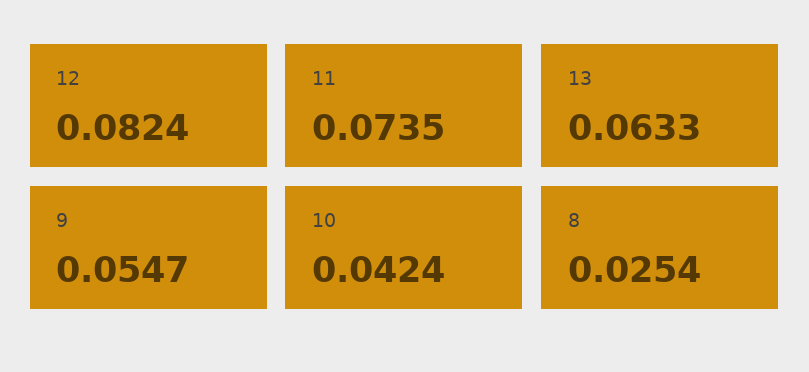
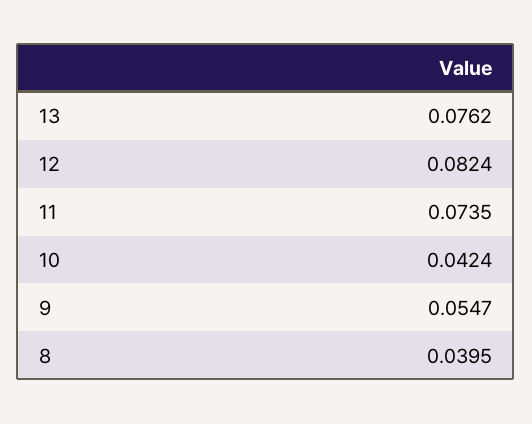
13: 0.0633 -> 0.0762
8: 0.0254 -> 0.0395

